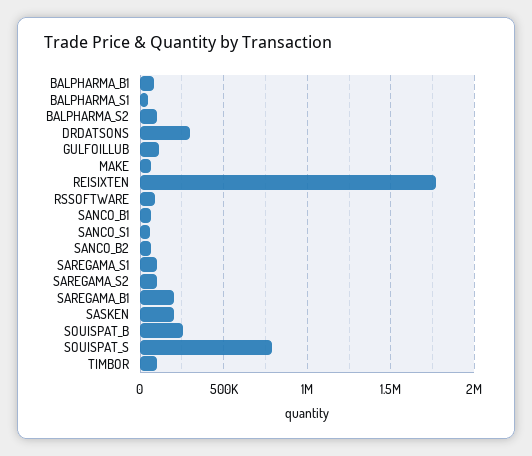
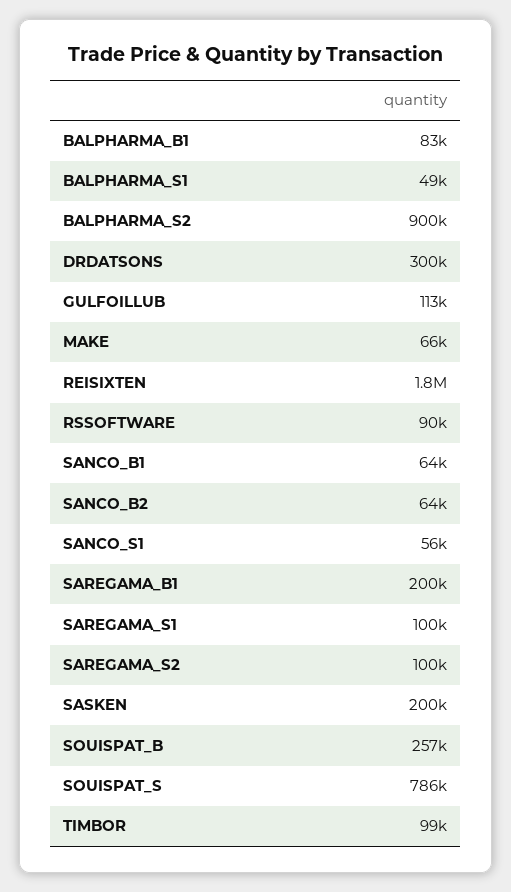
BALPHARMA_S2: 100000 -> 900000

